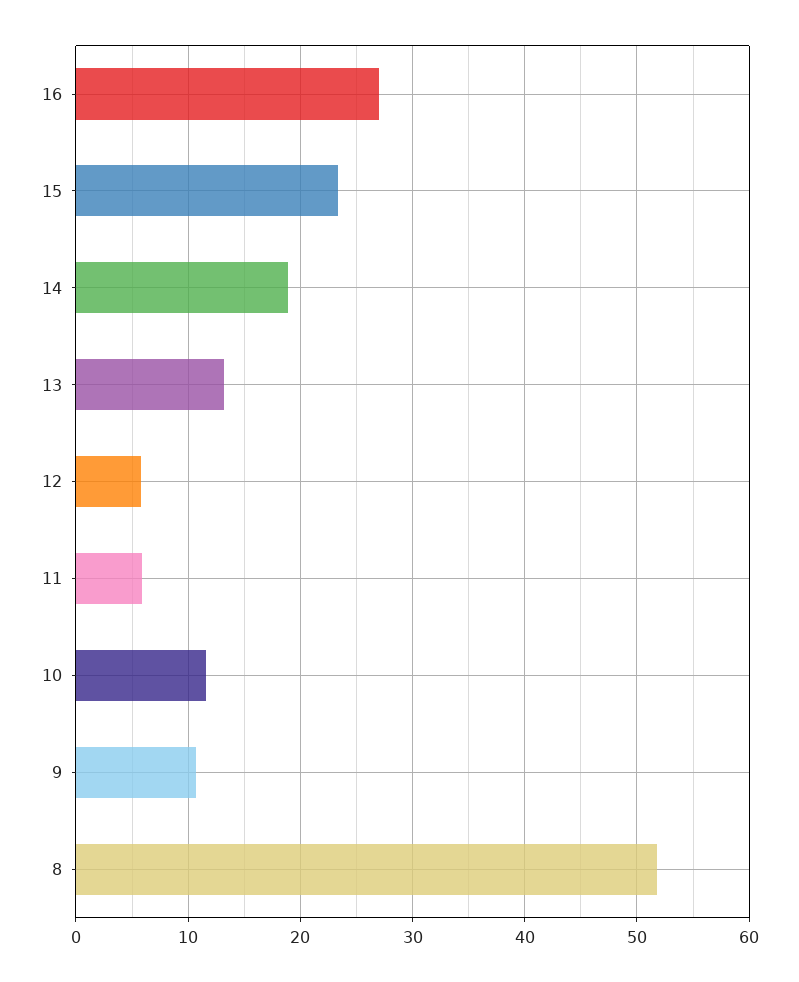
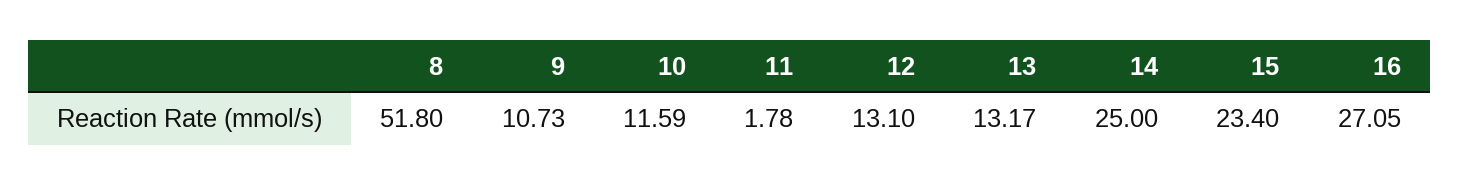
14: 19 -> 25
12: 6 -> 13.1
11: 6 -> 1.78

